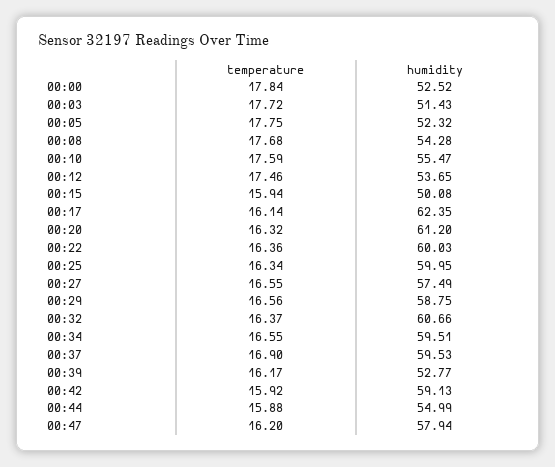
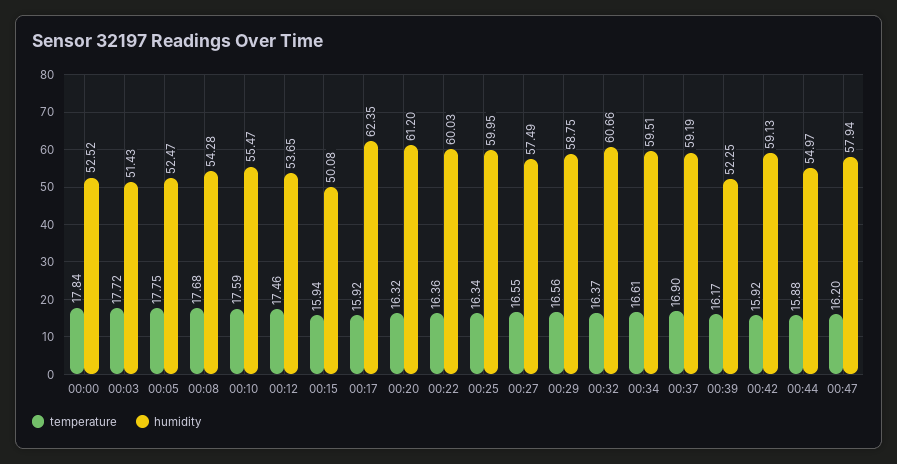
humidity, 00:05: 52.32 -> 52.47
temperature, 00:17: 16.14 -> 15.92
temperature, 00:34: 16.55 -> 16.61
humidity, 00:37: 59.53 -> 59.19
humidity, 00:39: 52.77 -> 52.25
humidity, 00:44: 54.99 -> 54.97

